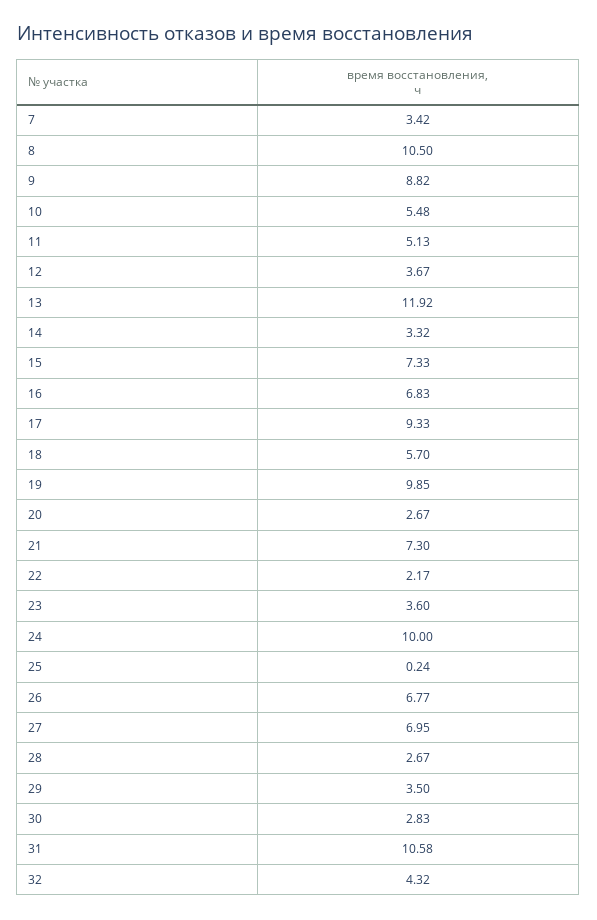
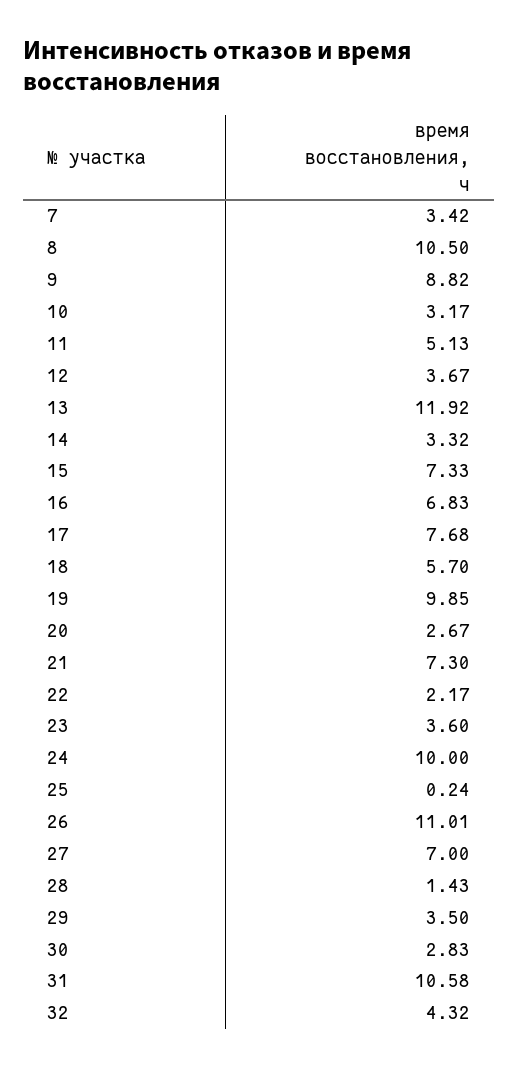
10: 5.48 -> 3.17
17: 9.33 -> 7.68
26: 6.77 -> 11.01
27: 6.95 -> 7
28: 2.67 -> 1.43

